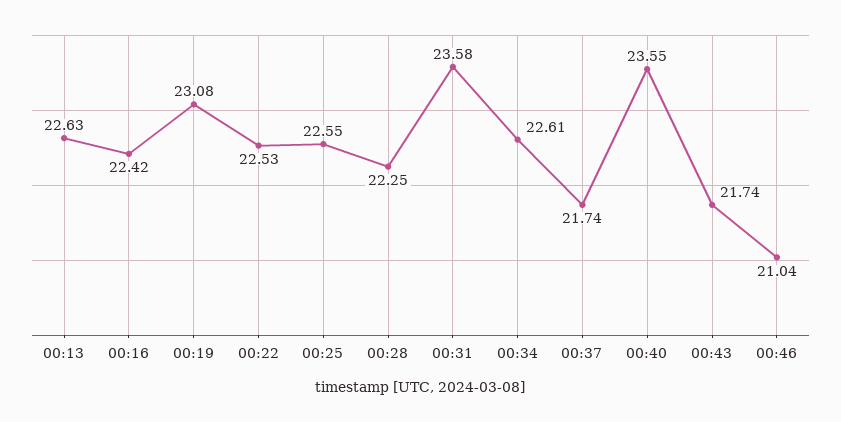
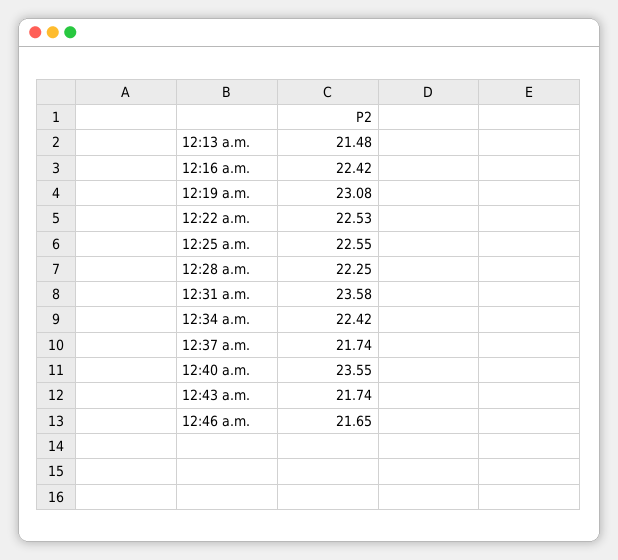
00:13: 22.63 -> 21.48
00:34: 22.61 -> 22.42
00:46: 21.04 -> 21.65

